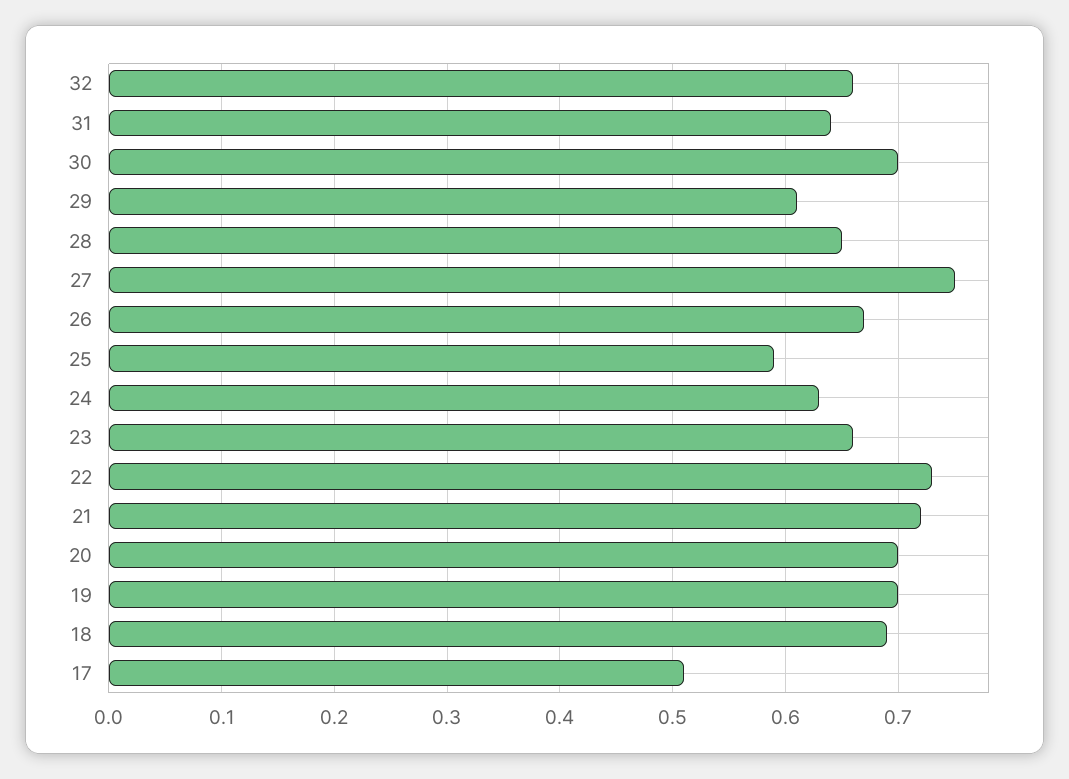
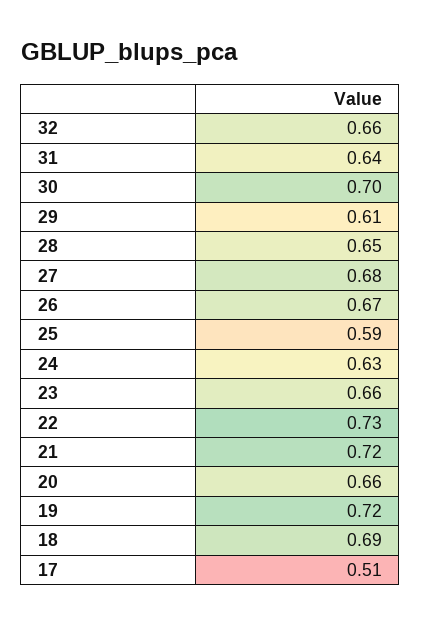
27: 0.75 -> 0.68
20: 0.7 -> 0.66
19: 0.7 -> 0.72

